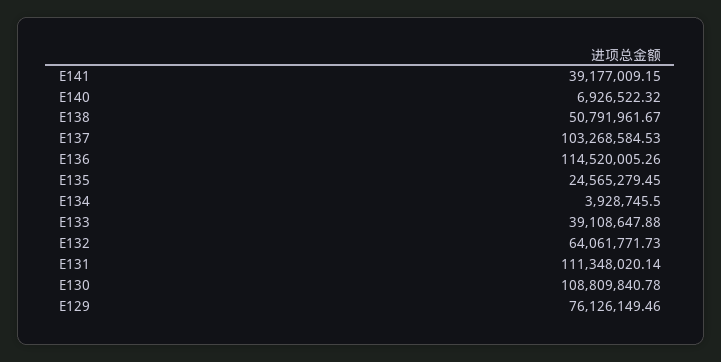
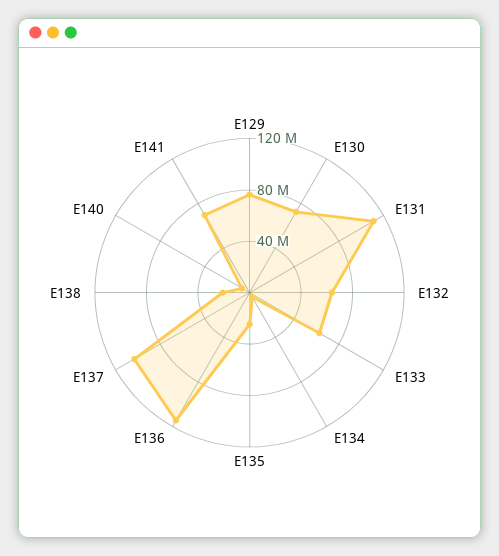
E141: 39177009.15 -> 70000000
E138: 50791961.67 -> 20000000
E133: 39108647.88 -> 60000000
E130: 108809840.78 -> 70000000

